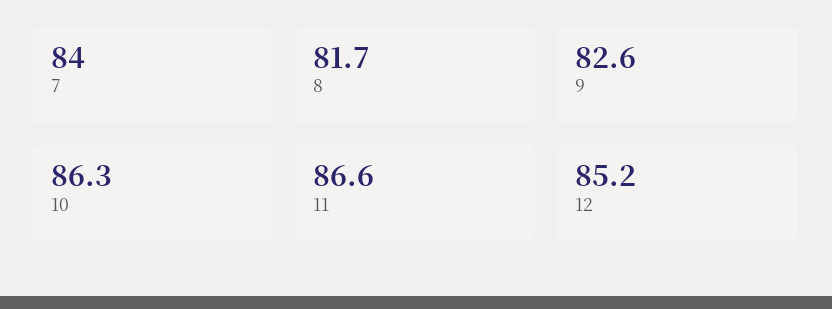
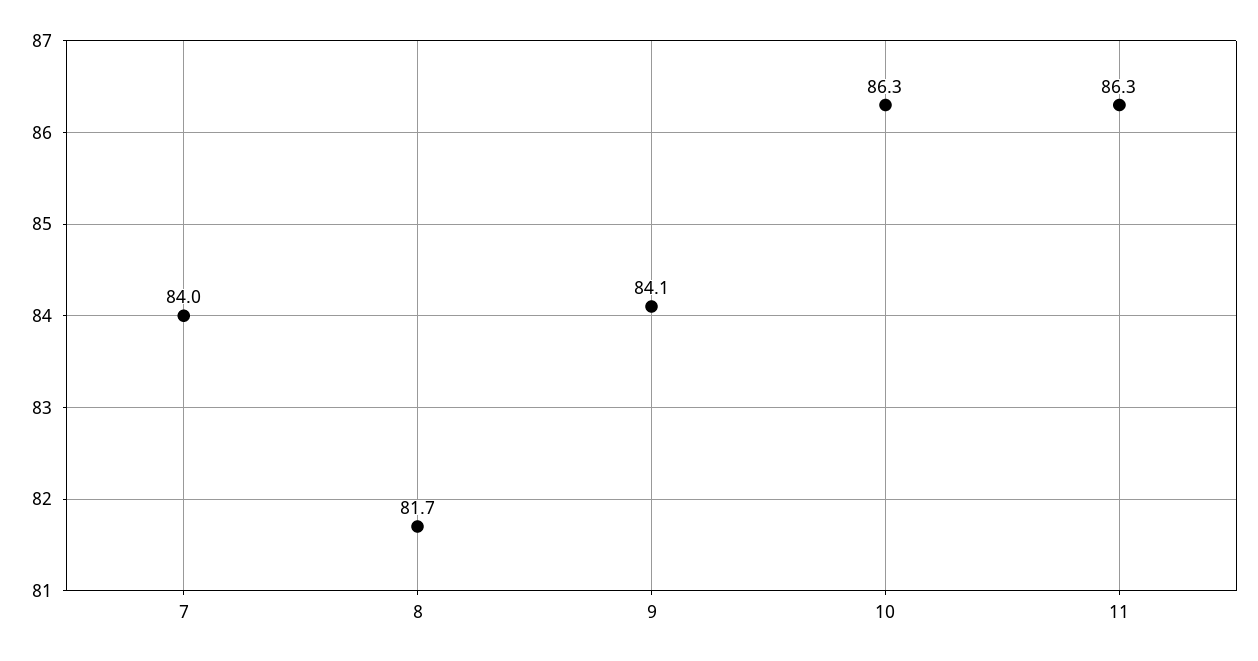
9: 82.6 -> 84.1
11: 86.6 -> 86.3
12: 85.2 -> none

